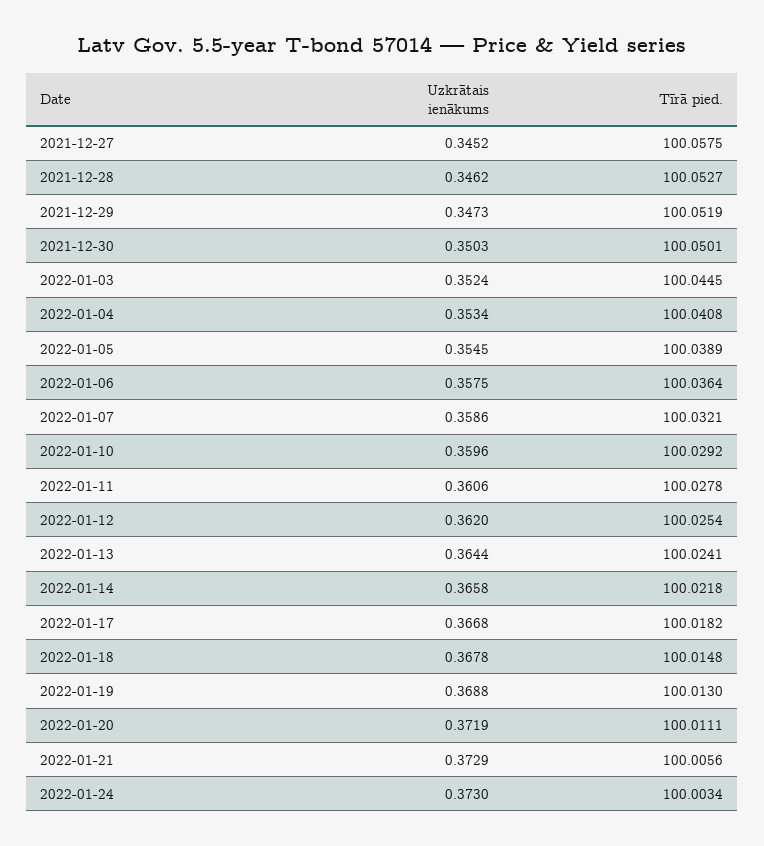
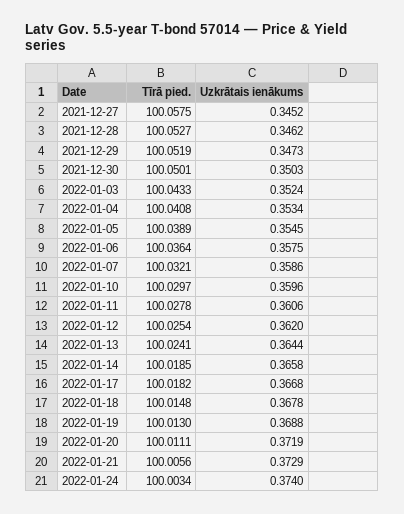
Tīrā pied., 2022-01-03: 100.0445 -> 100.0433
Tīrā pied., 2022-01-10: 100.0292 -> 100.0297
Tīrā pied., 2022-01-14: 100.0218 -> 100.0185
Uzkrātais ienākums, 2022-01-24: 0.373 -> 0.374

